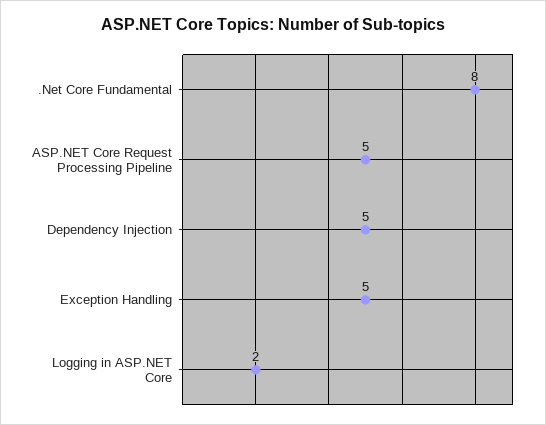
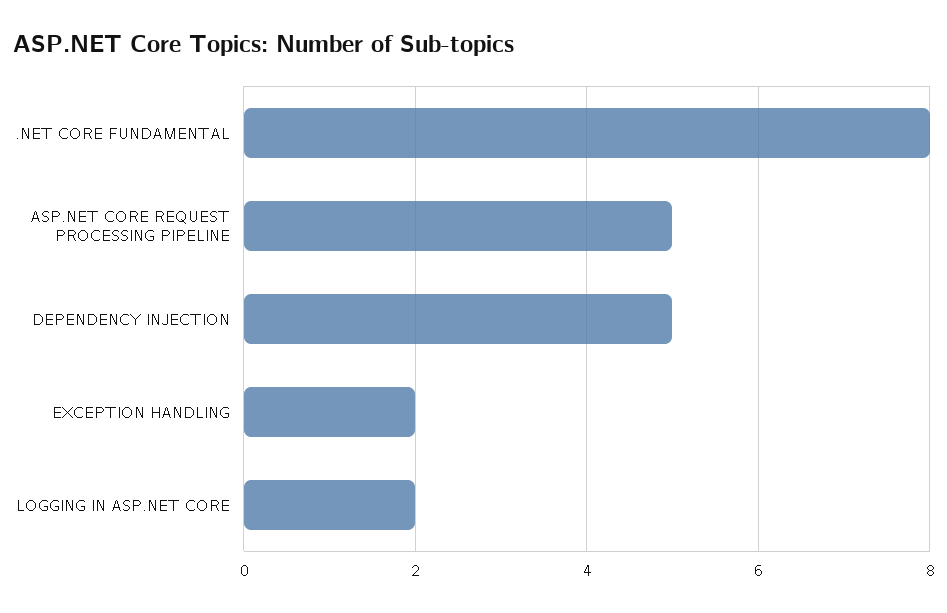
Exception Handling: 5 -> 2

